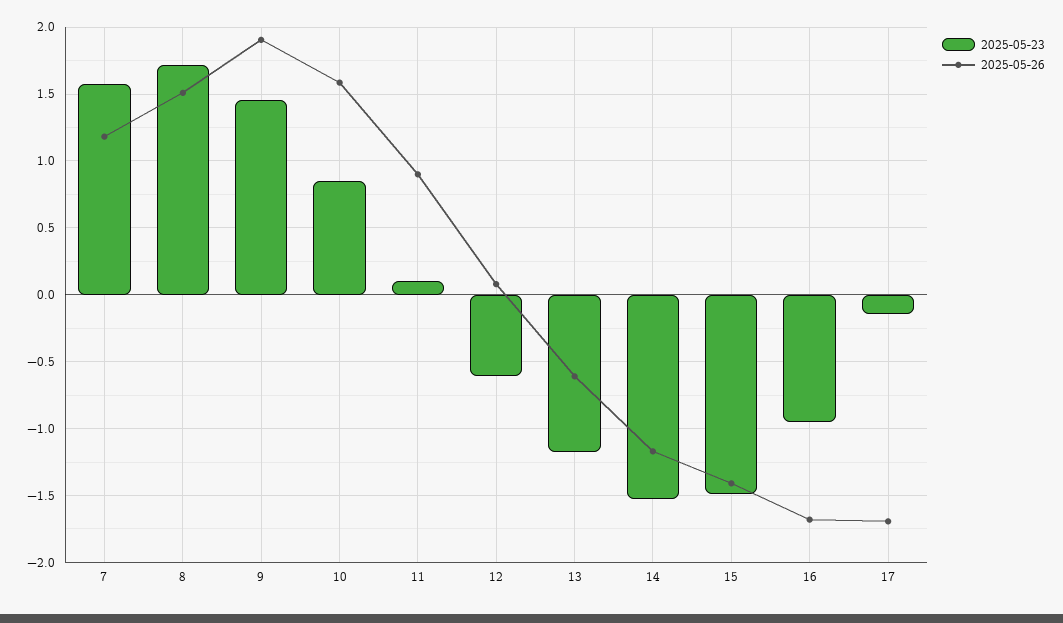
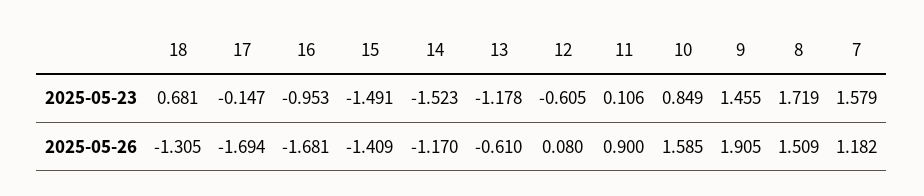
2025-05-23, 18: none -> 0.681
2025-05-26, 18: none -> -1.305

